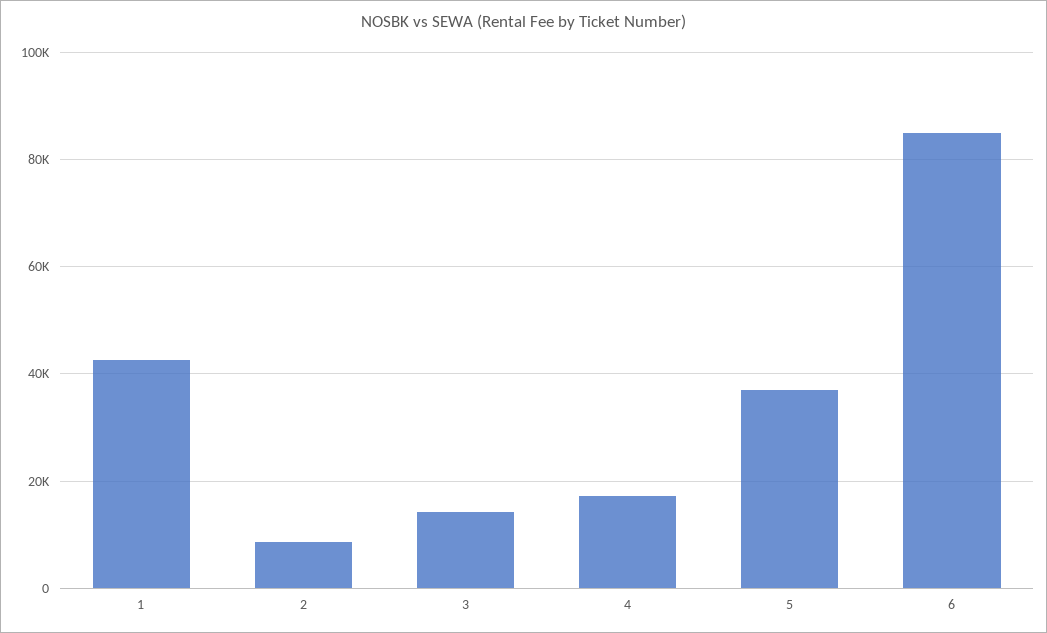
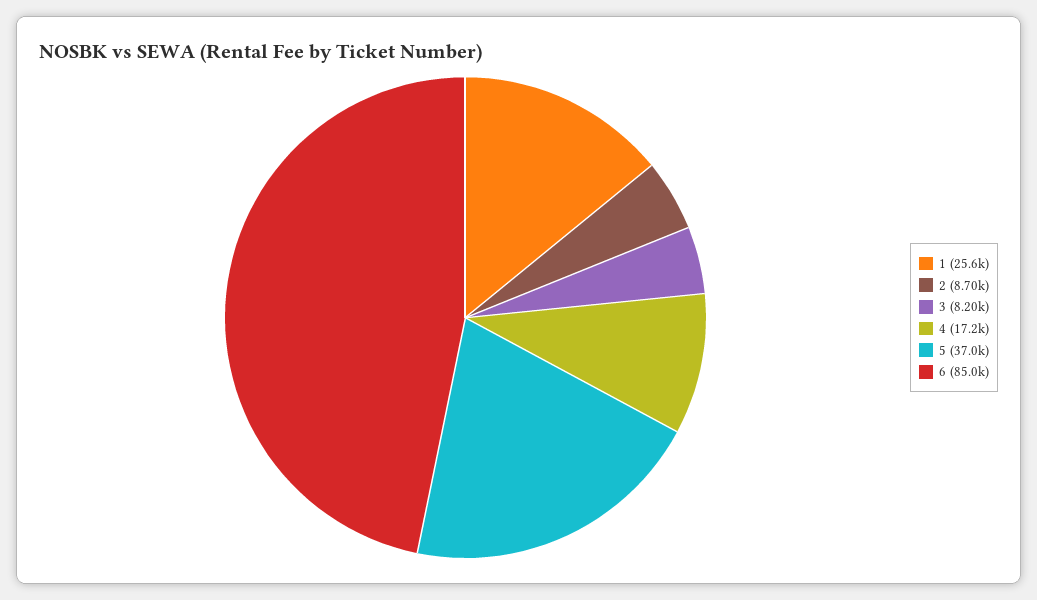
1: 42000 -> 25600
3: 14000 -> 8200

